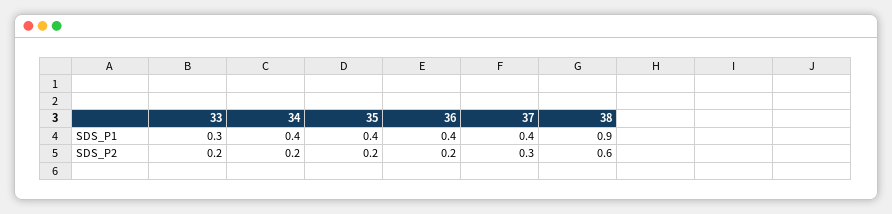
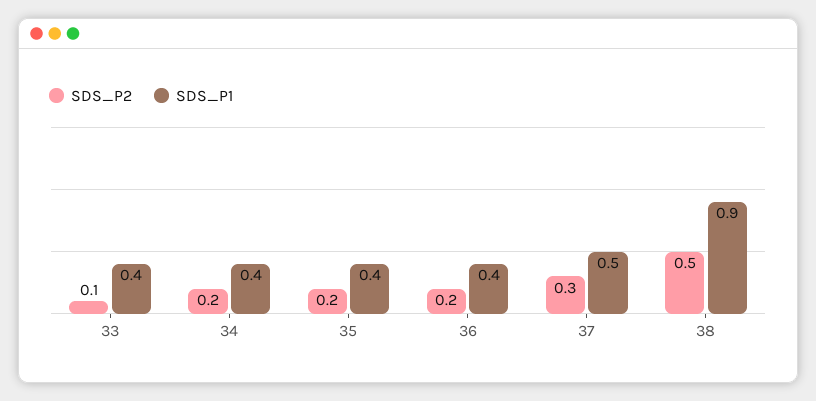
SDS_P1, 33: 0.3 -> 0.4
SDS_P1, 37: 0.4 -> 0.5
SDS_P2, 33: 0.2 -> 0.1
SDS_P2, 38: 0.6 -> 0.5

